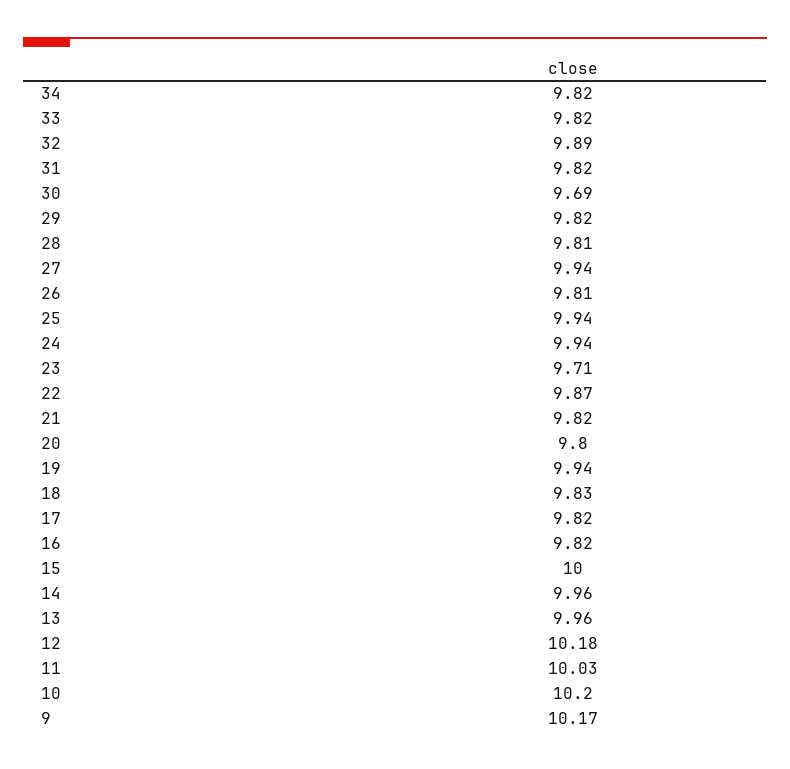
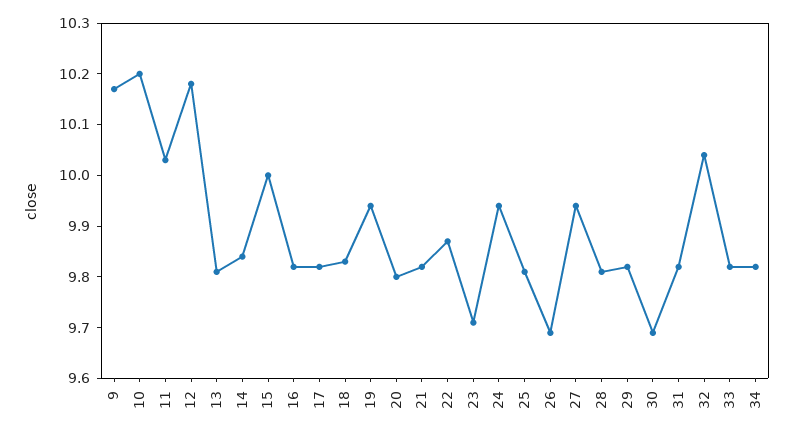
32: 9.89 -> 10.05
26: 9.81 -> 9.7
25: 9.94 -> 9.8
14: 9.96 -> 9.85
13: 9.96 -> 9.8

